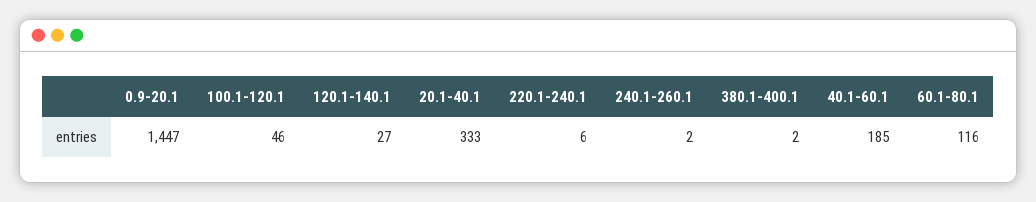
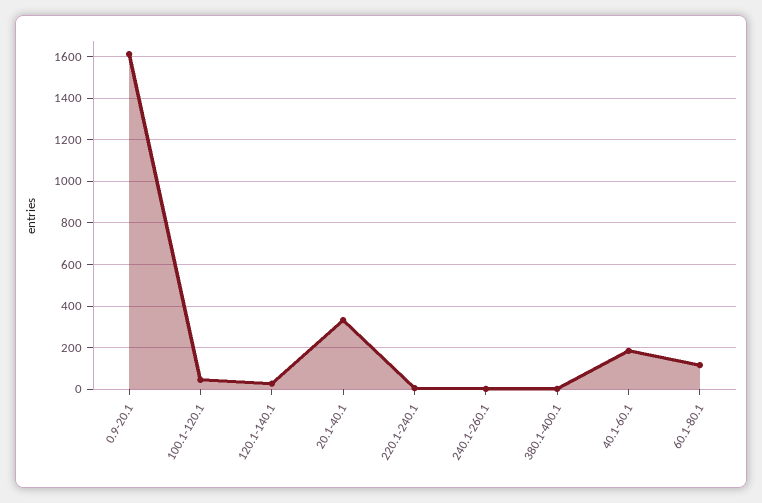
0.9-20.1: 1447 -> 1600

